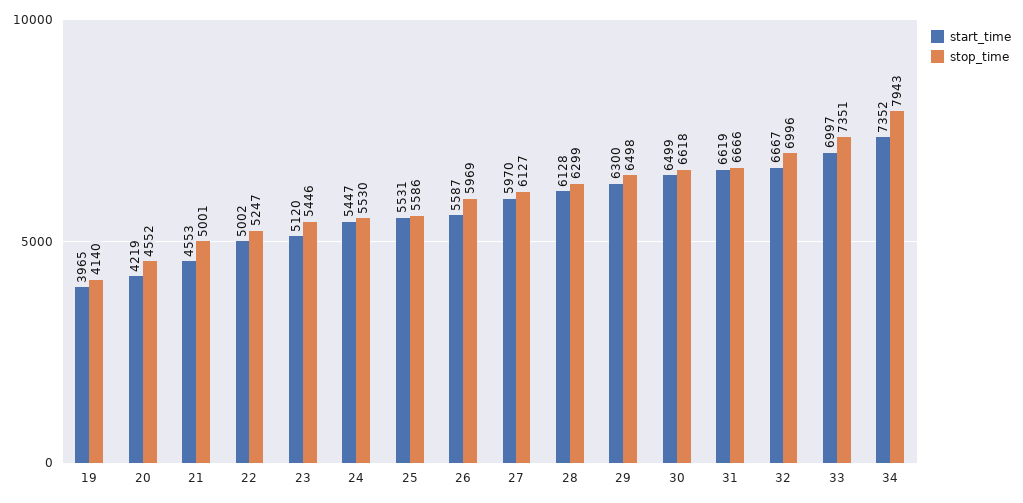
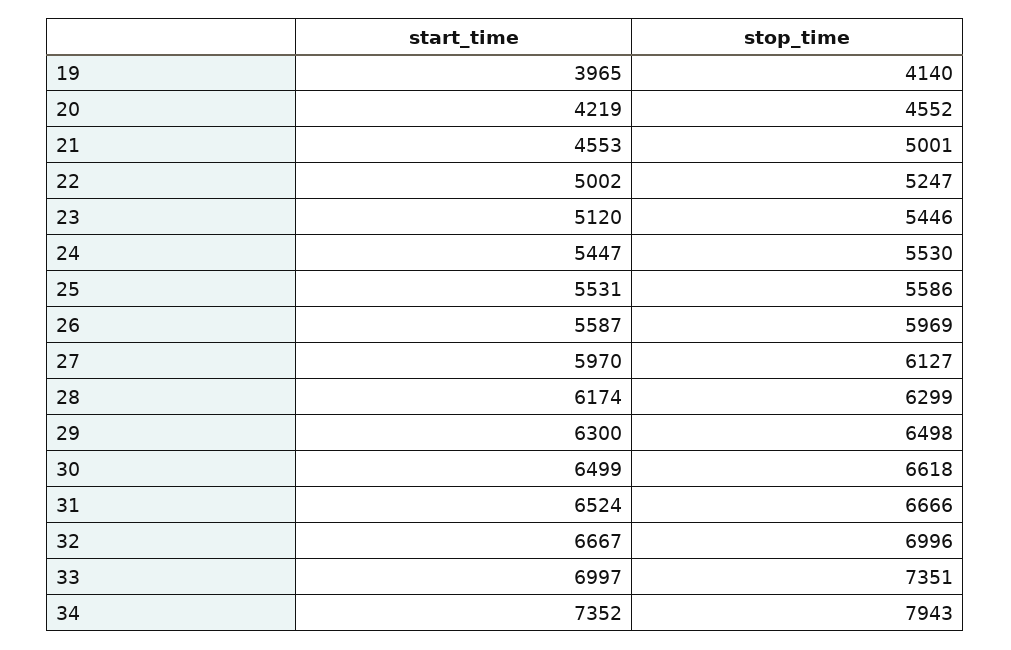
start_time, 28: 6128 -> 6174
start_time, 31: 6619 -> 6524

